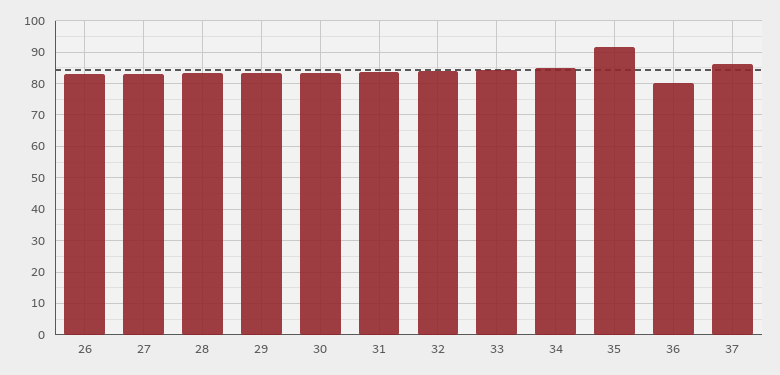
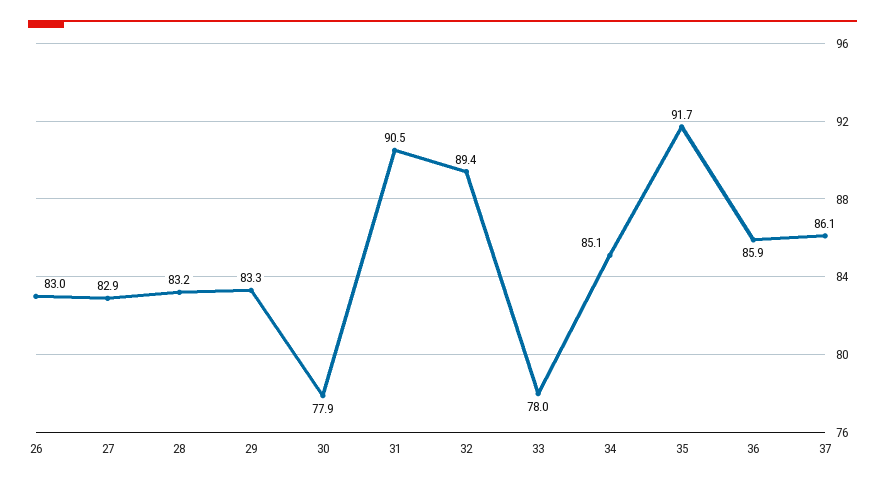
30: 84 -> 77.9
31: 84 -> 90.5
32: 84 -> 89.4
33: 84 -> 78
36: 80 -> 85.9

